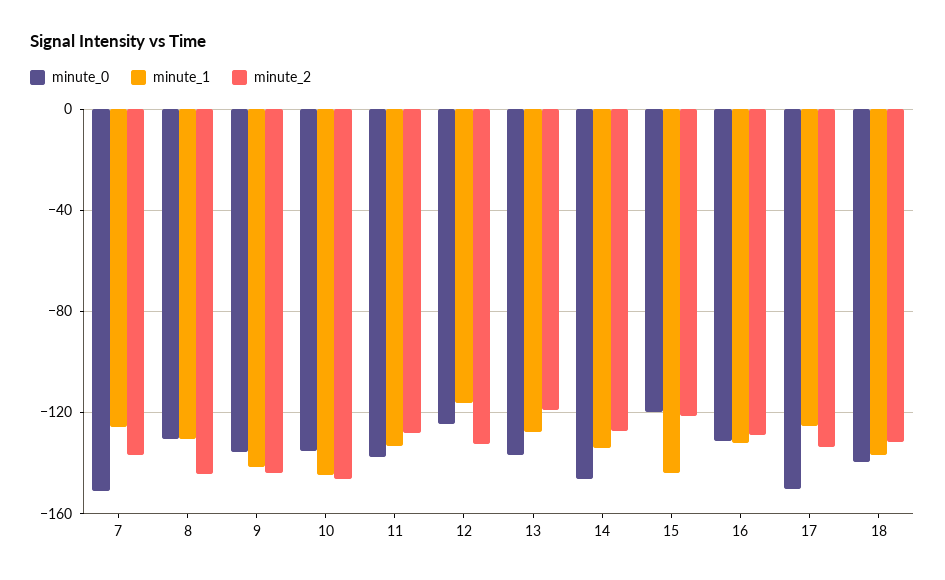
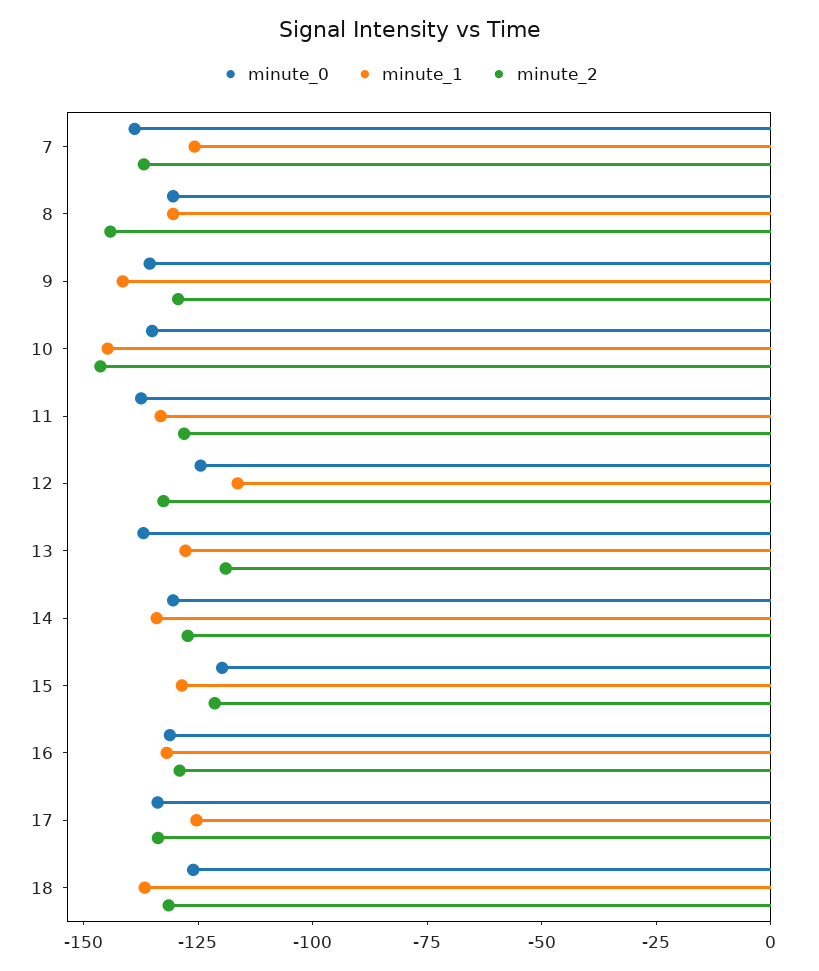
minute_0, 7: -150 -> -140
minute_2, 9: -145 -> -130
minute_0, 14: -145 -> -130
minute_1, 15: -145 -> -130
minute_0, 17: -150 -> -135
minute_0, 18: -140 -> -125

